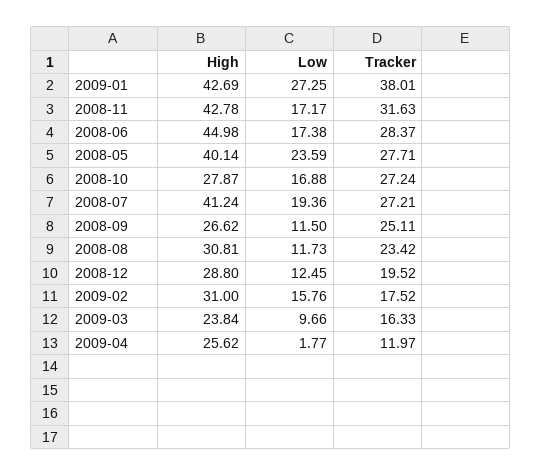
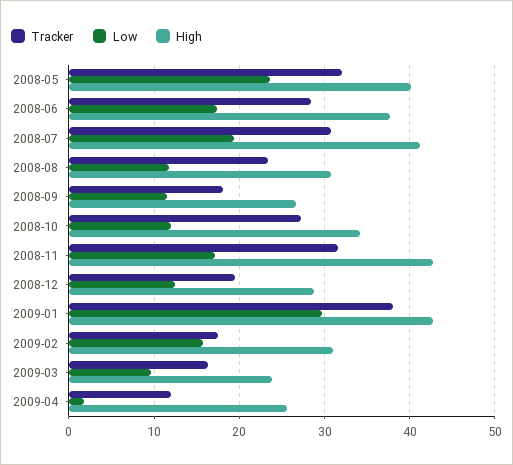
Low, 2009-01: 27.25 -> 30
High, 2008-06: 44.98 -> 38
Tracker, 2008-05: 27.71 -> 32
High, 2008-10: 27.87 -> 34
Low, 2008-10: 16.88 -> 12
Tracker, 2008-07: 27.21 -> 31
Tracker, 2008-09: 25.11 -> 18

